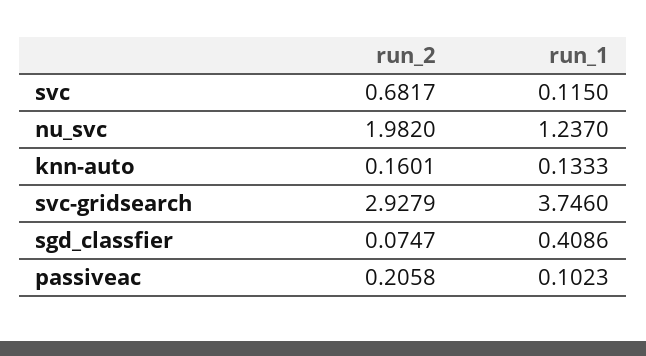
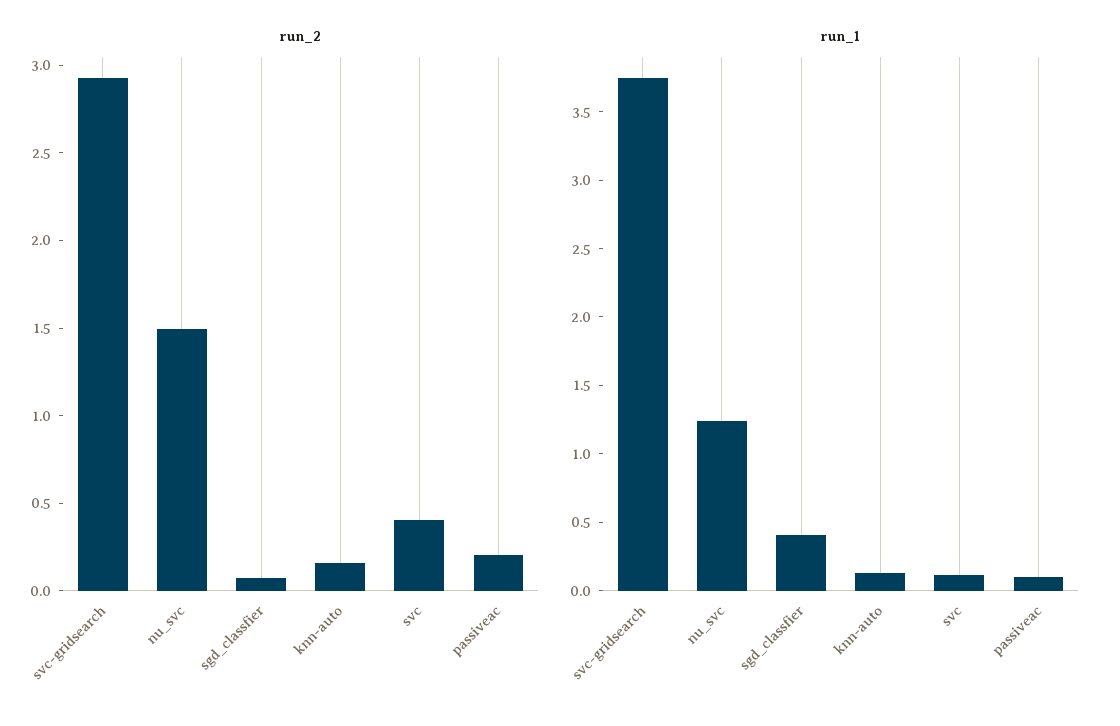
run_2, svc: 0.6817 -> 0.4
run_2, nu_svc: 1.982 -> 1.5

